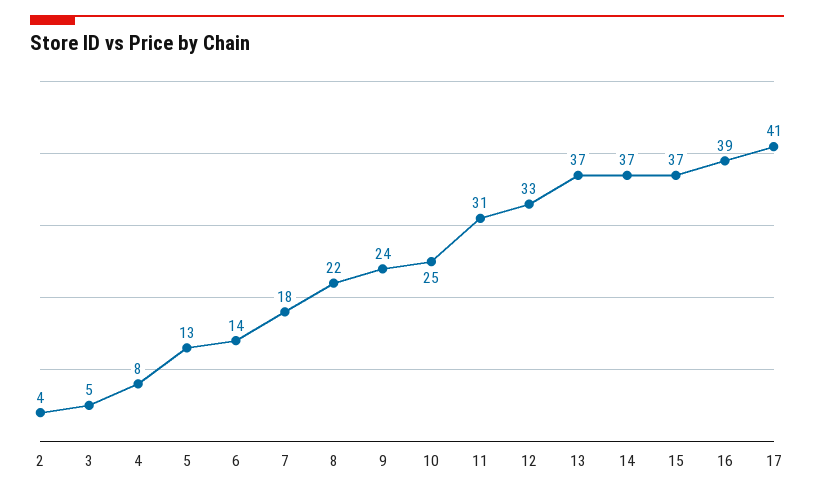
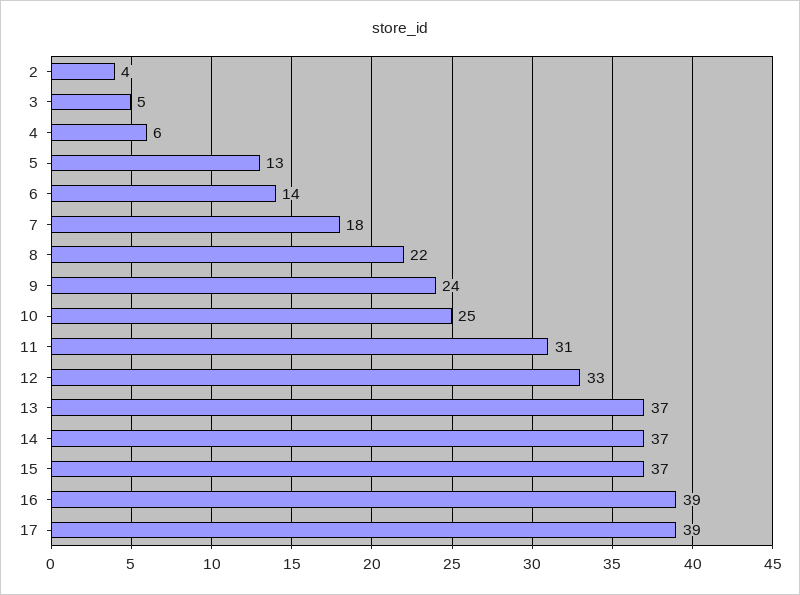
4: 8 -> 6
17: 41 -> 39

